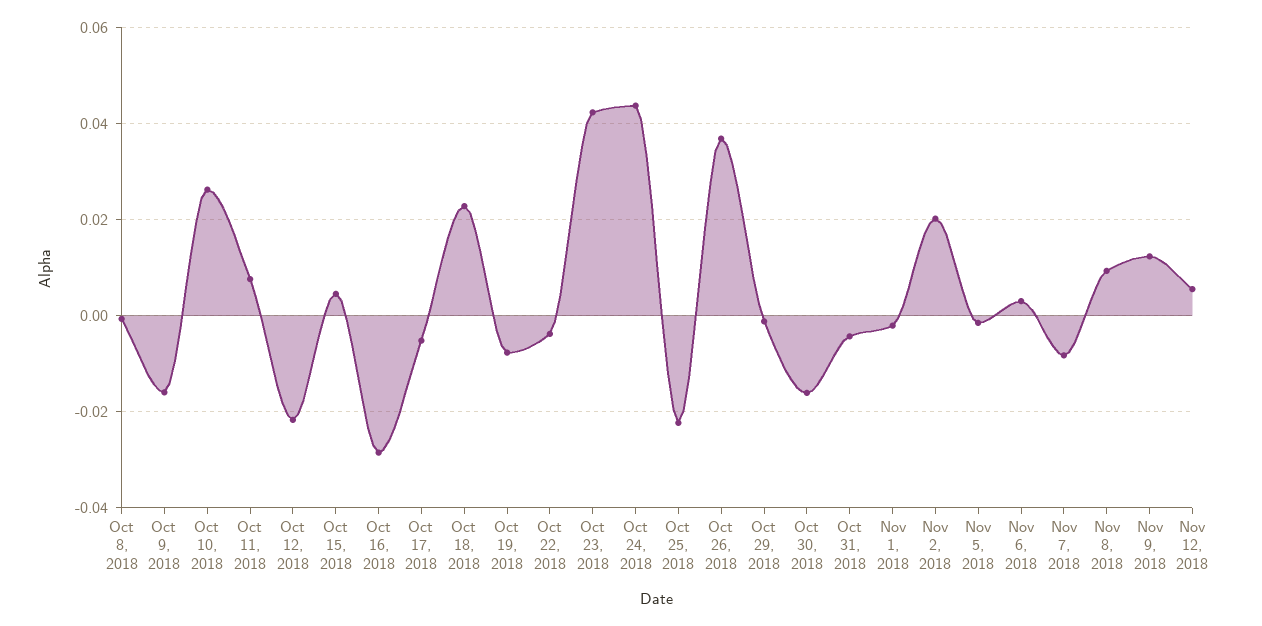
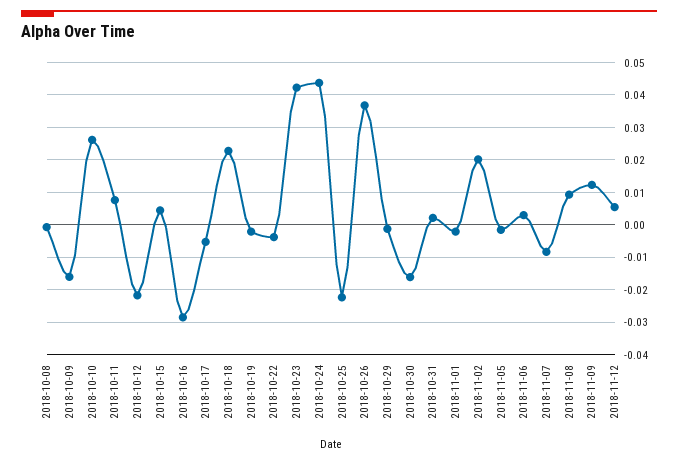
Oct 19, 2018: -0.008 -> -0.002
Oct 31, 2018: -0.004 -> 0.002

